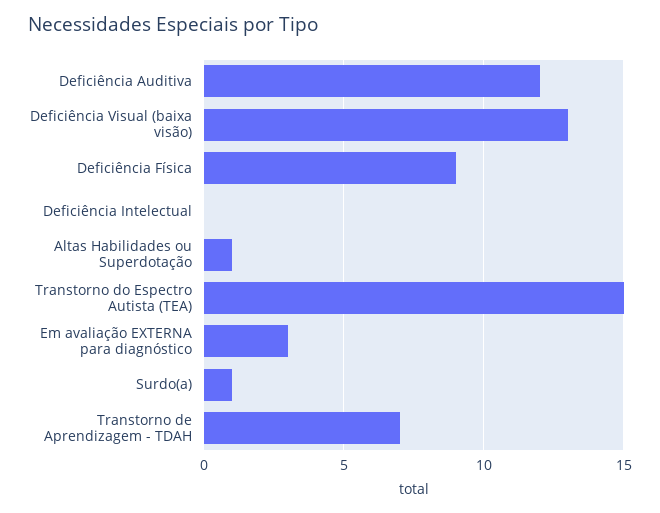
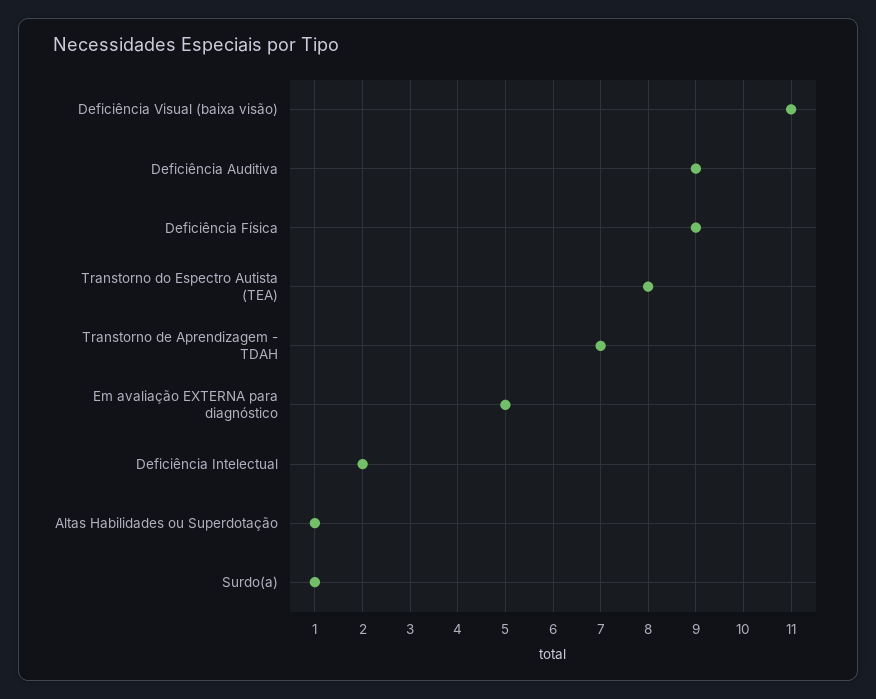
Deficiência Auditiva: 12 -> 9
Deficiência Visual (baixa visão): 13 -> 11
Deficiência Intelectual: 0 -> 2
Transtorno do Espectro Autista (TEA): 15 -> 8
Em avaliação EXTERNA para diagnóstico: 3 -> 5

